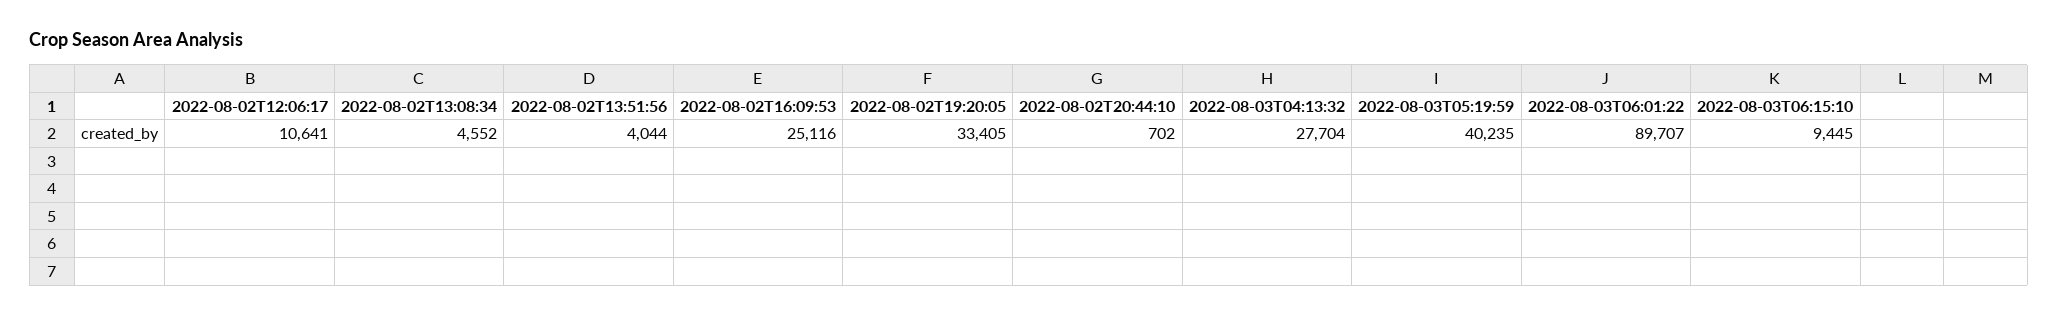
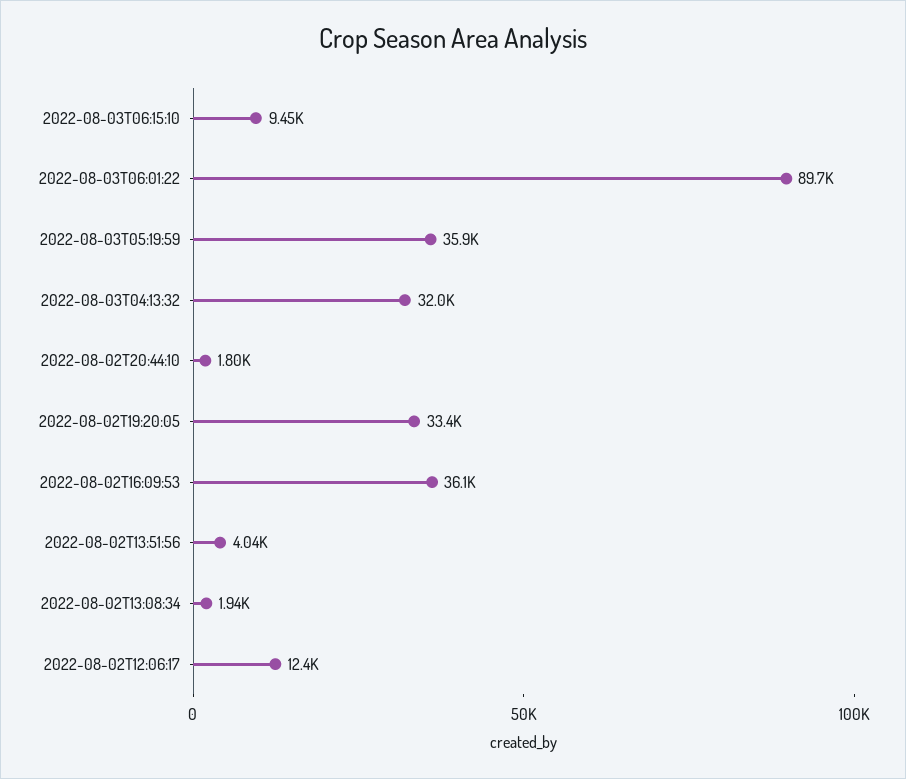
2022-08-02T12:06:17: 10641 -> 12400
2022-08-02T13:08:34: 4552 -> 1940
2022-08-02T16:09:53: 25116 -> 36100
2022-08-02T20:44:10: 702 -> 1800
2022-08-03T04:13:32: 27704 -> 32000
2022-08-03T05:19:59: 40235 -> 35900

